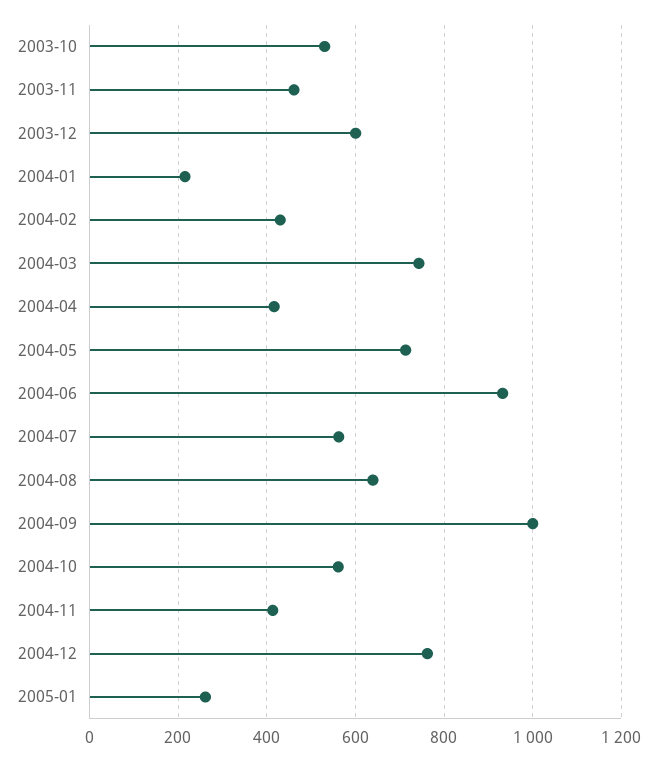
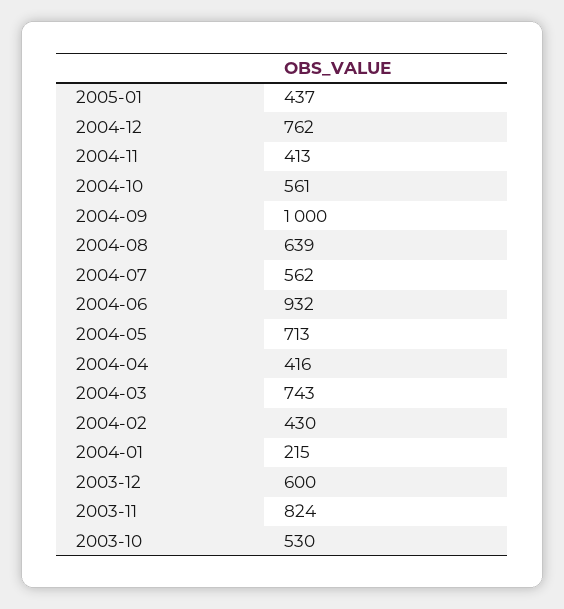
2003-11: 460 -> 824
2005-01: 260 -> 437

